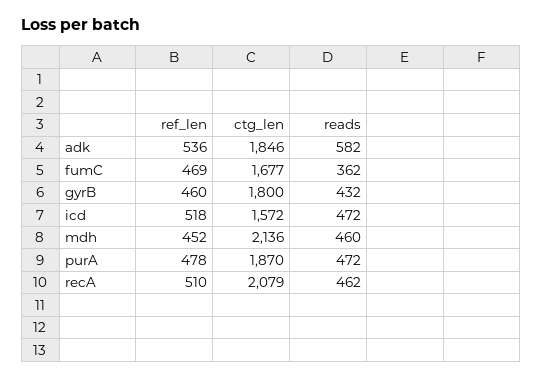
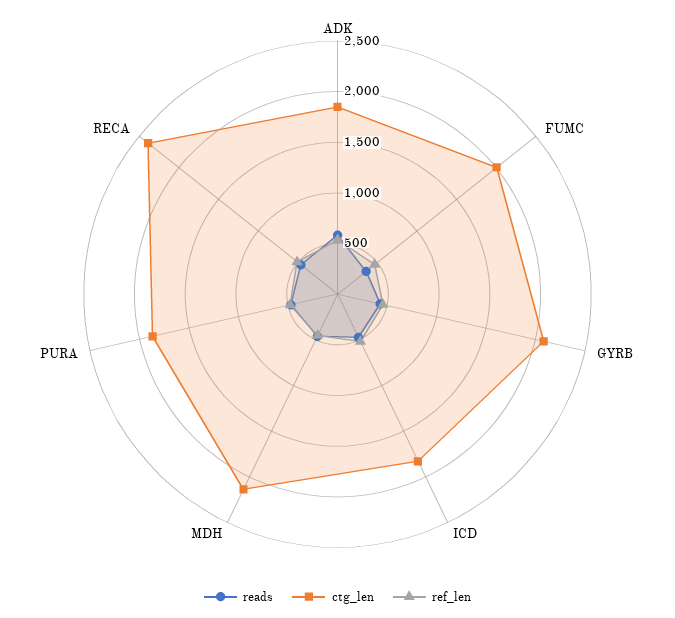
ctg_len, fumC: 1677 -> 2000
ctg_len, gyrB: 1800 -> 2100
ctg_len, icd: 1572 -> 1800
ctg_len, recA: 2079 -> 2400

